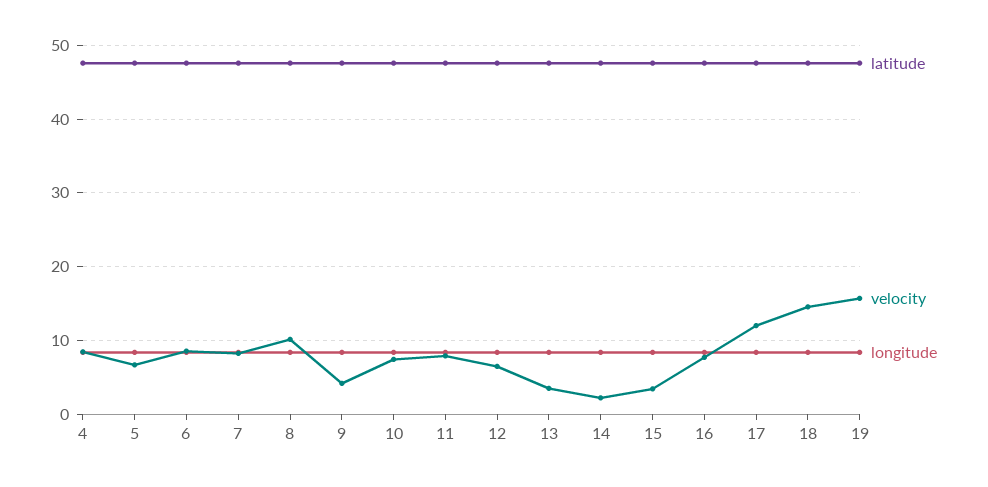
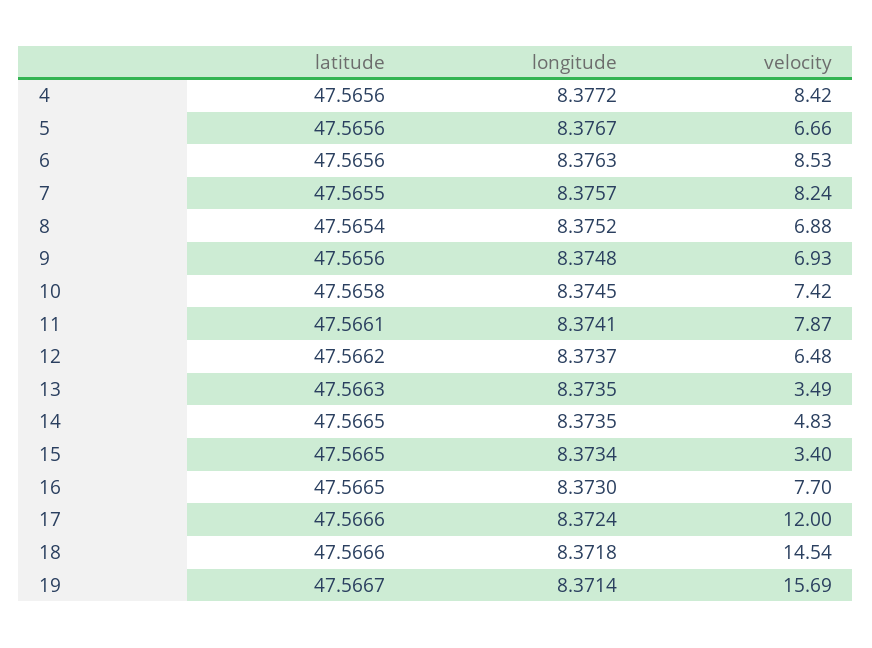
velocity, 8: 10 -> 6.88
velocity, 9: 4 -> 6.93
velocity, 14: 2 -> 4.83

